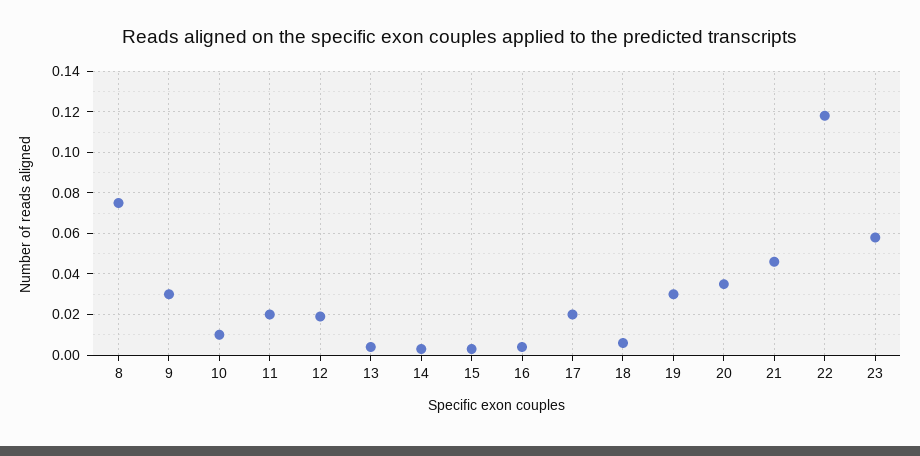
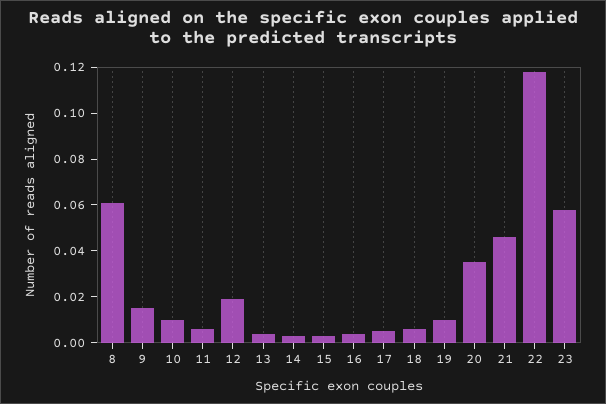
8: 0.075 -> 0.06
9: 0.03 -> 0.015
11: 0.02 -> 0.005
17: 0.02 -> 0.005
19: 0.03 -> 0.01

